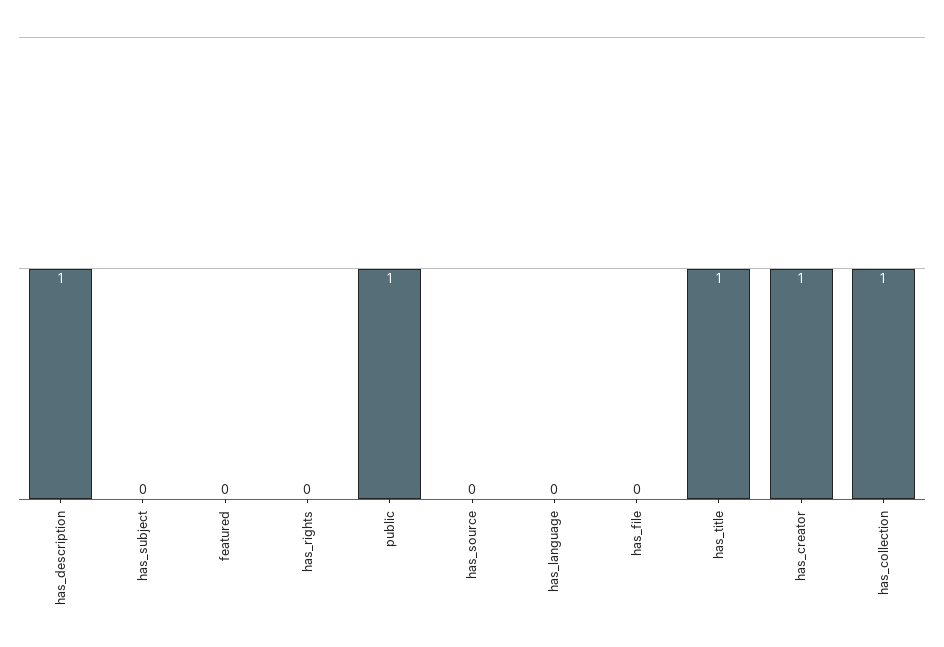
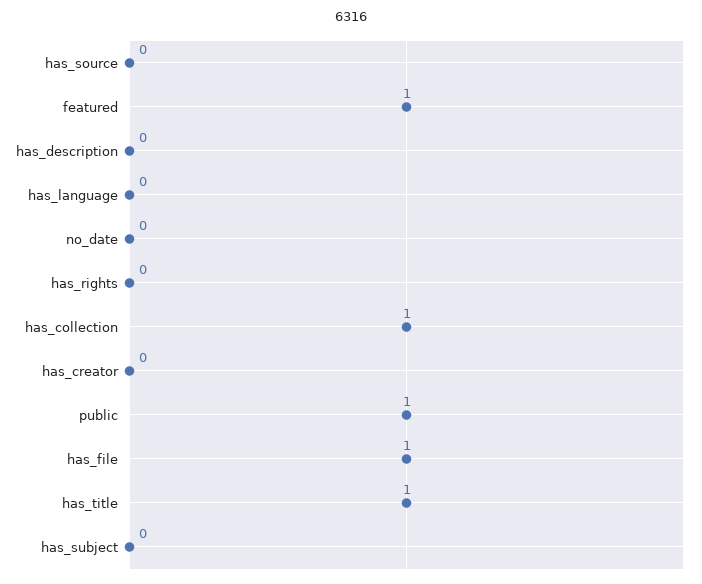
has_description: 1 -> 0
featured: 0 -> 1
has_file: 0 -> 1
has_creator: 1 -> 0
no_date: none -> 0

